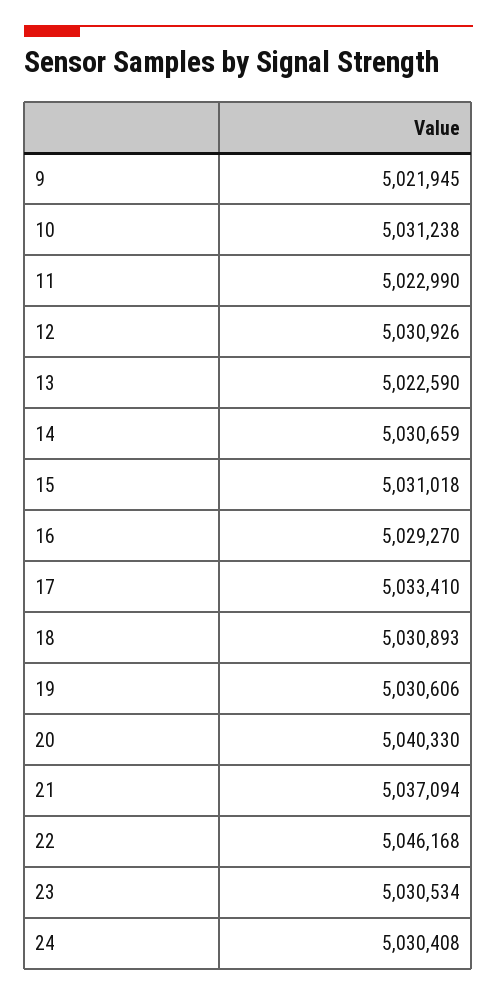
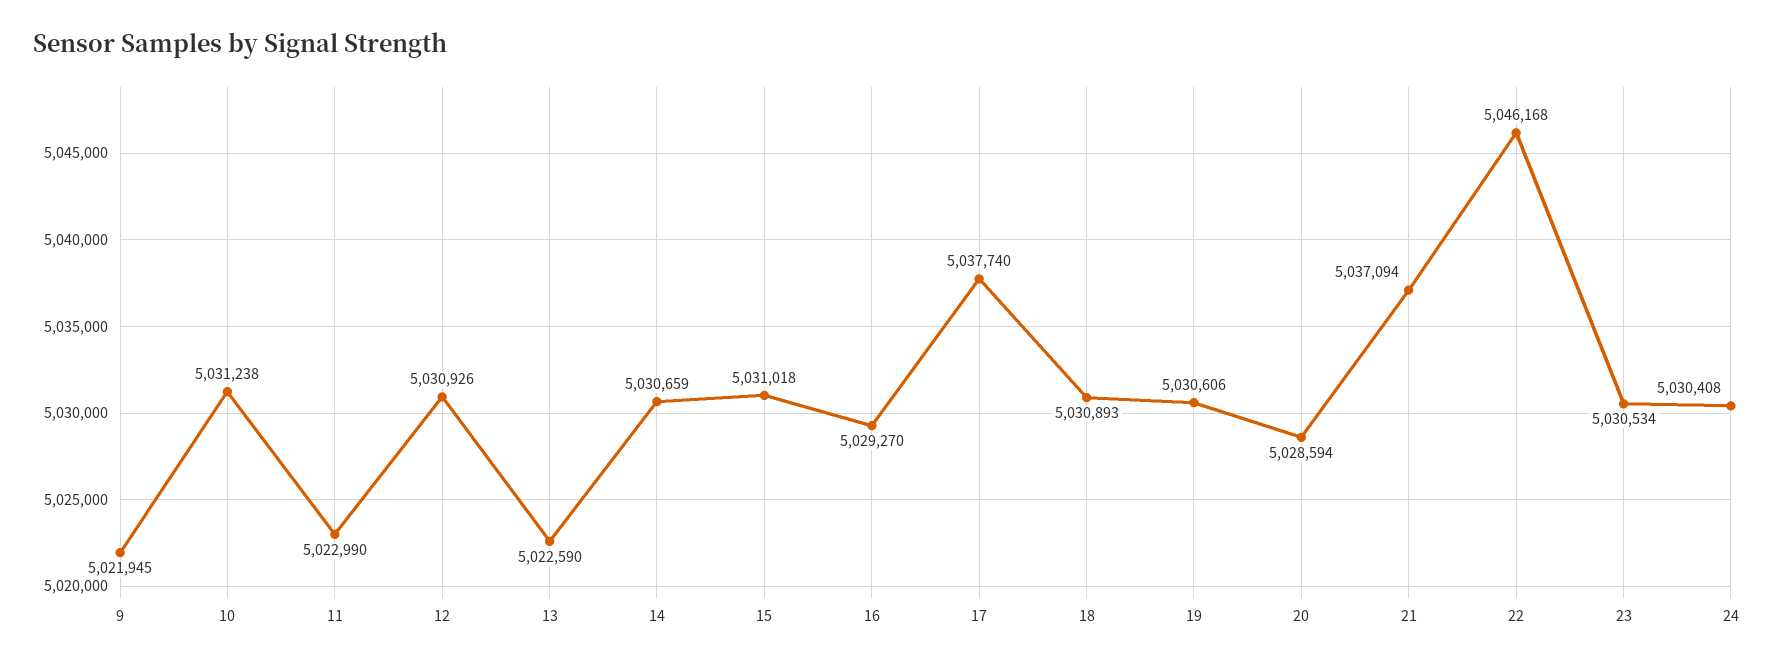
17: 5033410 -> 5037740
20: 5040330 -> 5028594

